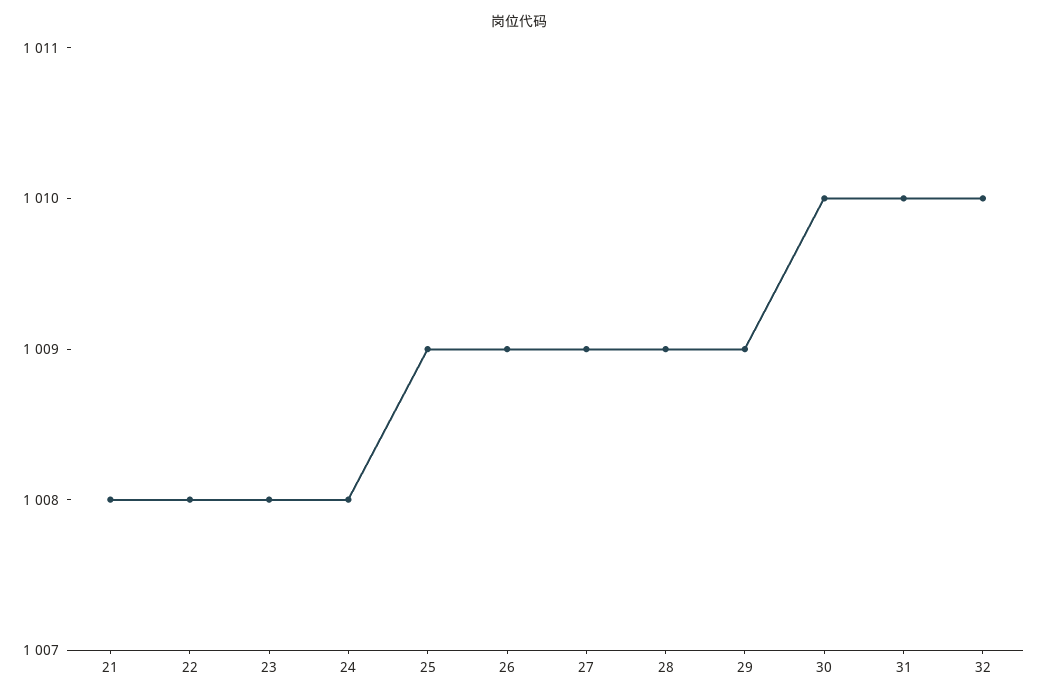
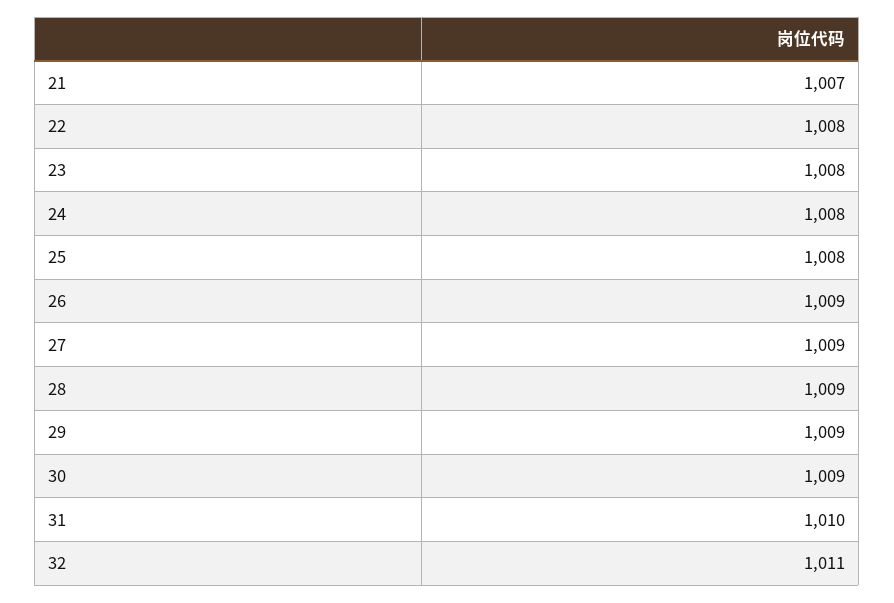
21: 1008 -> 1007
25: 1009 -> 1008
30: 1010 -> 1009
32: 1010 -> 1011

